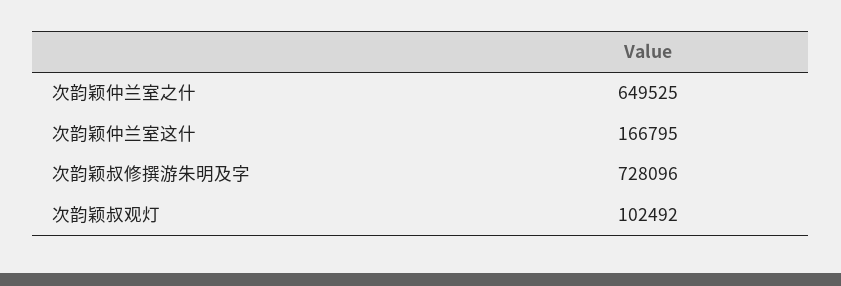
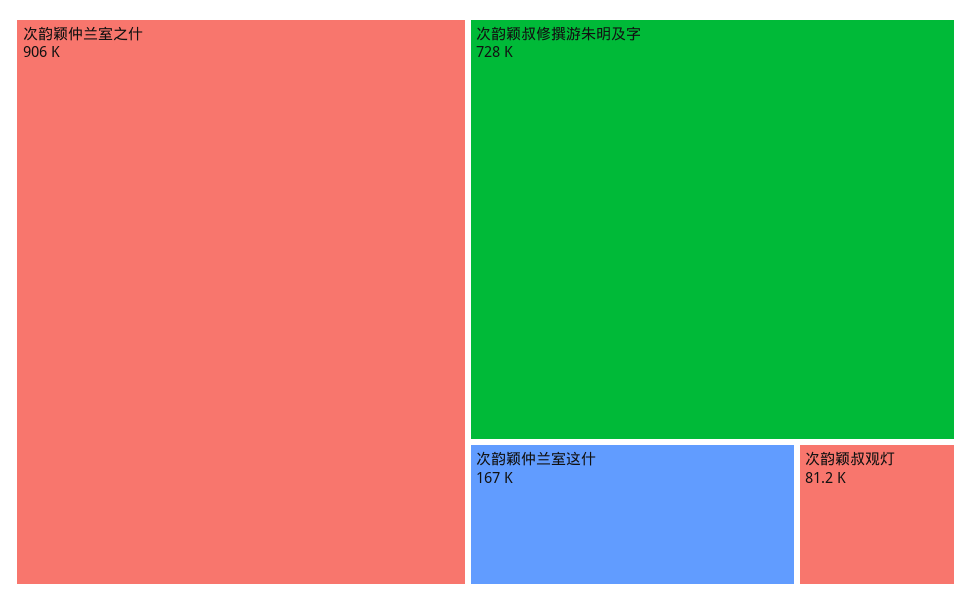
次韵颖仲兰室之什: 649525 -> 906000
次韵颖叔观灯: 102492 -> 81200

